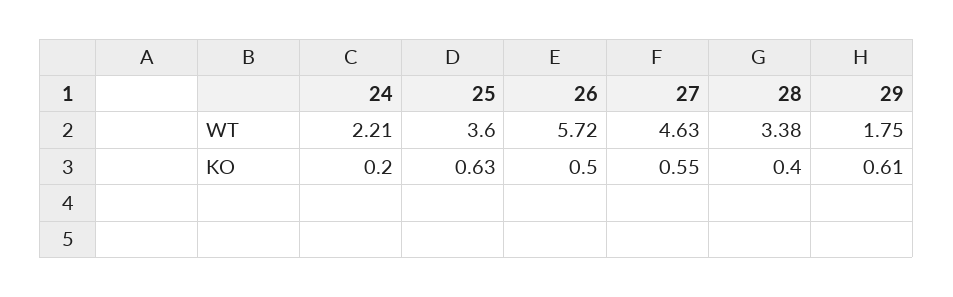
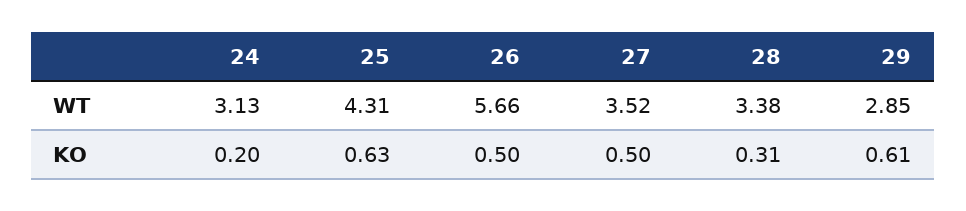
24, WT: 2.21 -> 3.13
25, WT: 3.6 -> 4.31
26, WT: 5.72 -> 5.66
27, WT: 4.63 -> 3.52
29, WT: 1.75 -> 2.85
27, KO: 0.55 -> 0.5
28, KO: 0.4 -> 0.31

